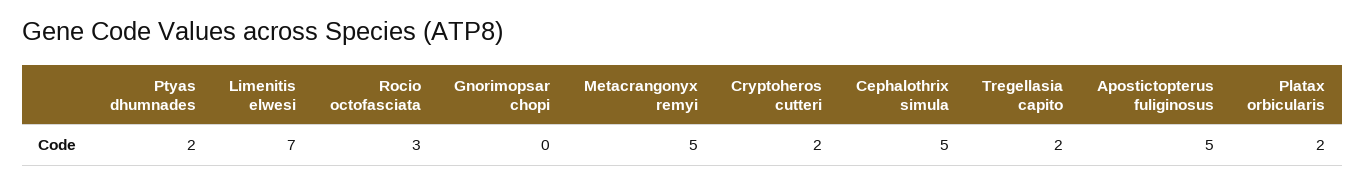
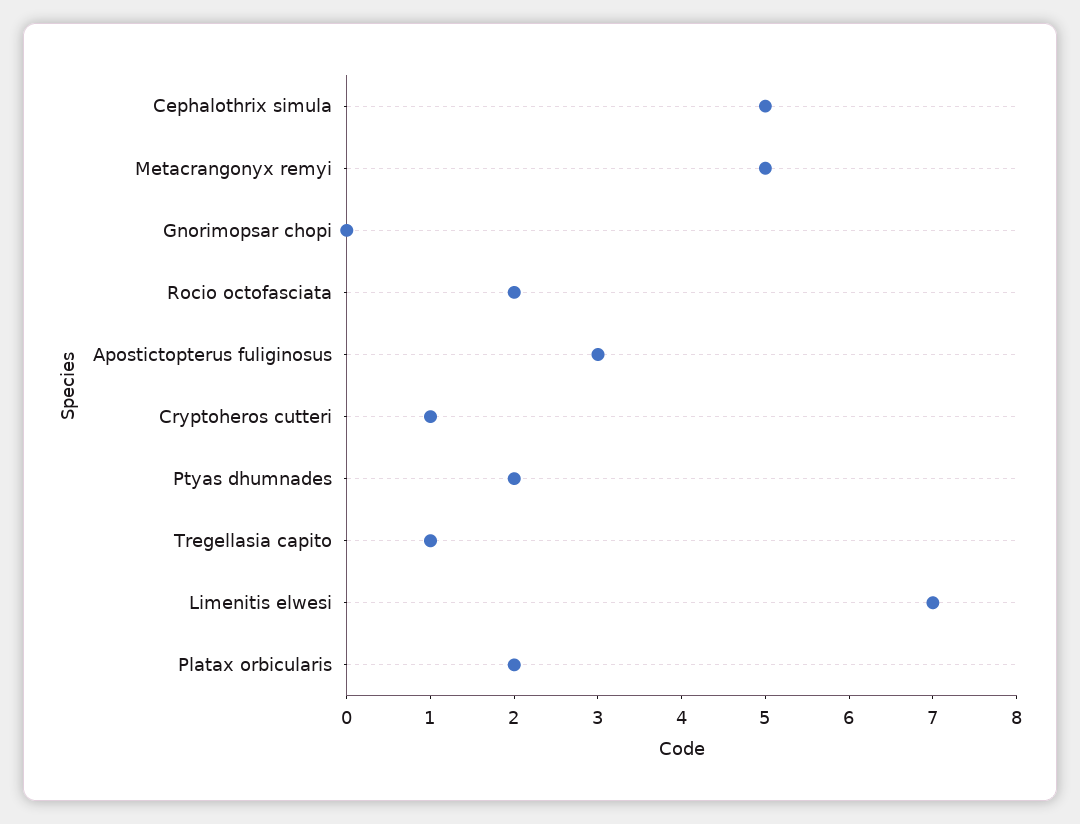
Rocio octofasciata: 3 -> 2
Cryptoheros cutteri: 2 -> 1
Tregellasia capito: 2 -> 1
Apostictopterus fuliginosus: 5 -> 3

